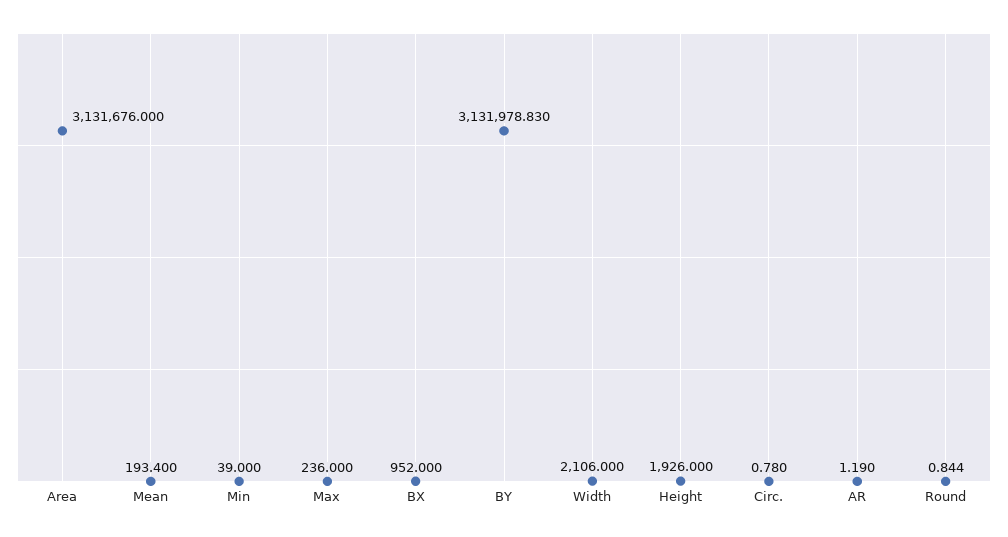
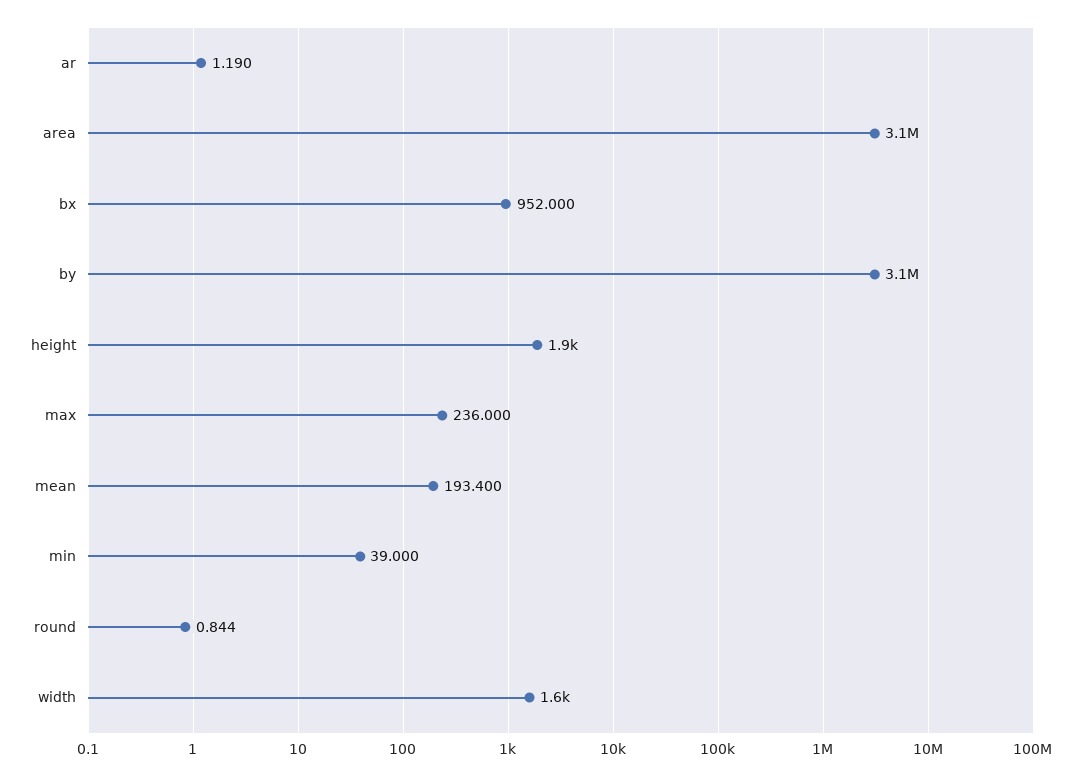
Width: 2106 -> 1600
Circ.: 0.78 -> none

